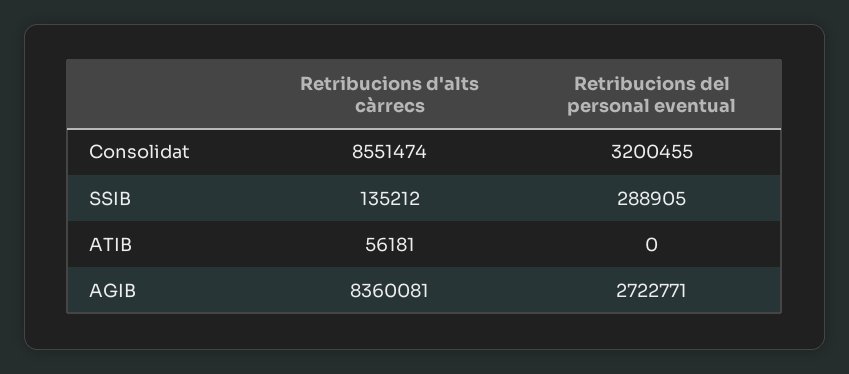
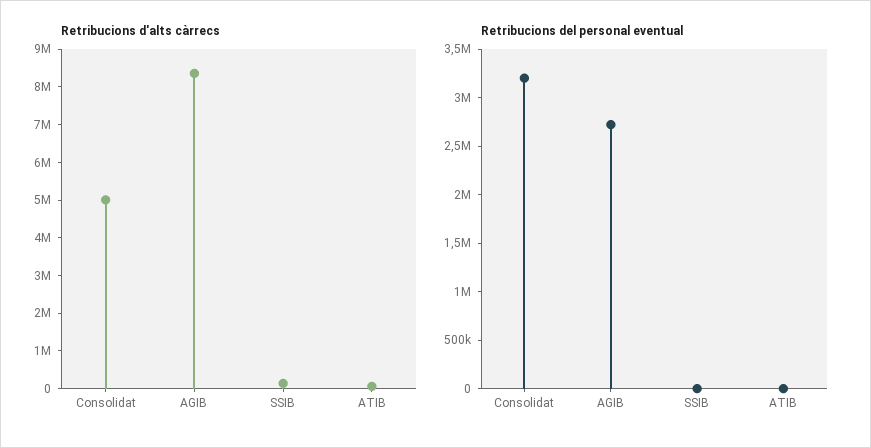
Retribucions d'alts càrrecs, Consolidat: 8551474 -> 5000000
Retribucions del personal eventual, SSIB: 288905 -> 0

